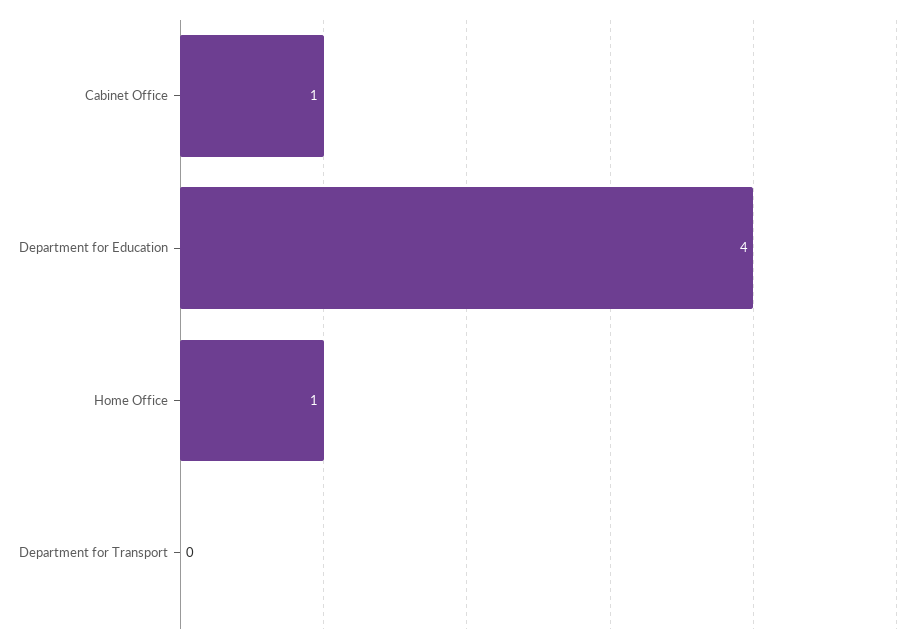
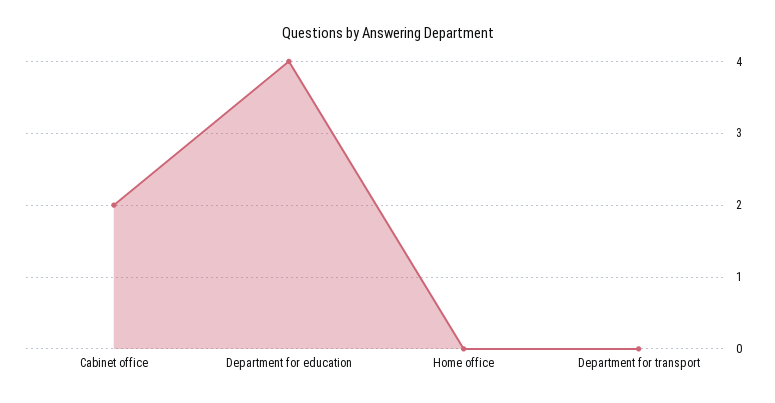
Cabinet Office: 1 -> 2
Home Office: 1 -> 0

